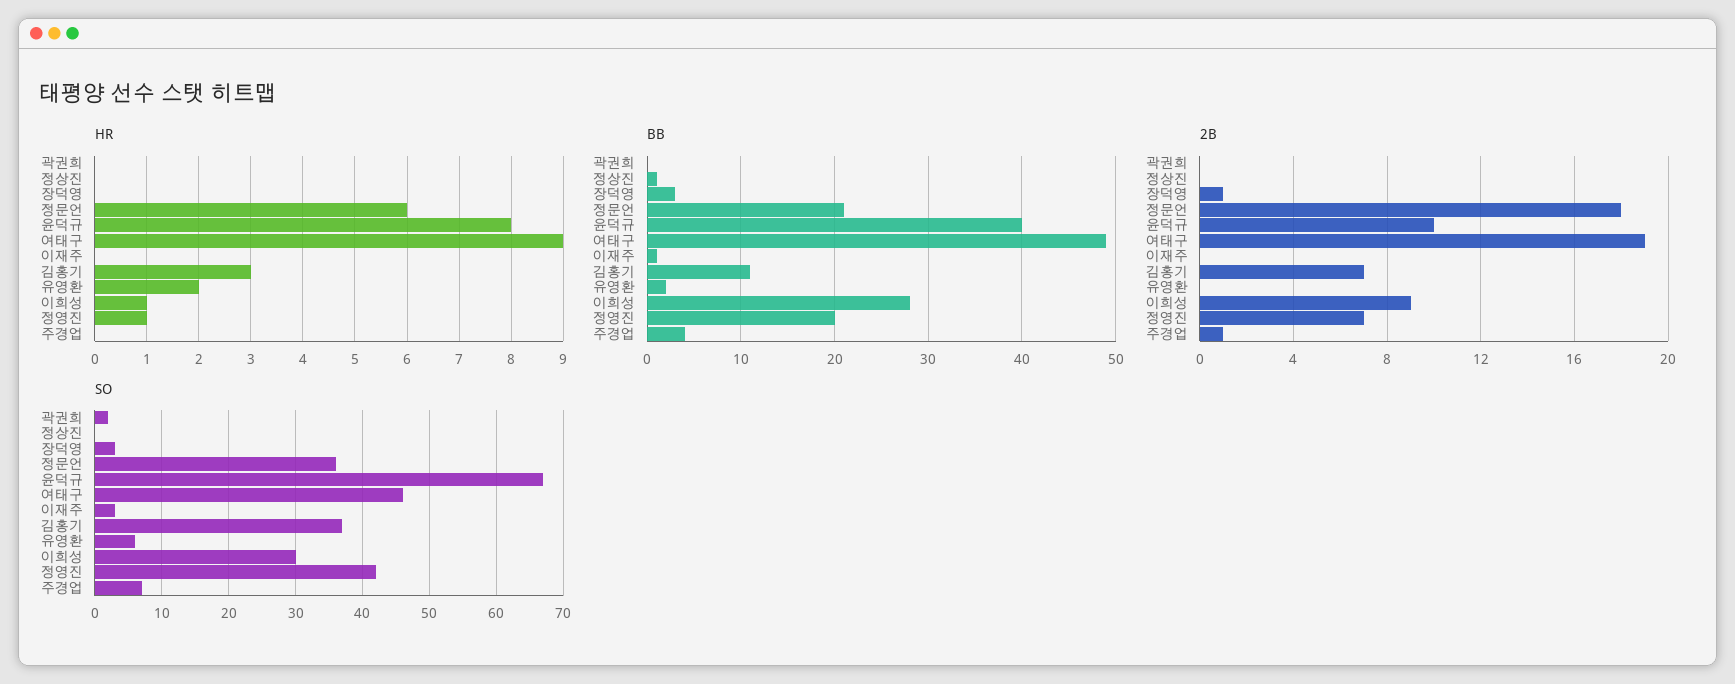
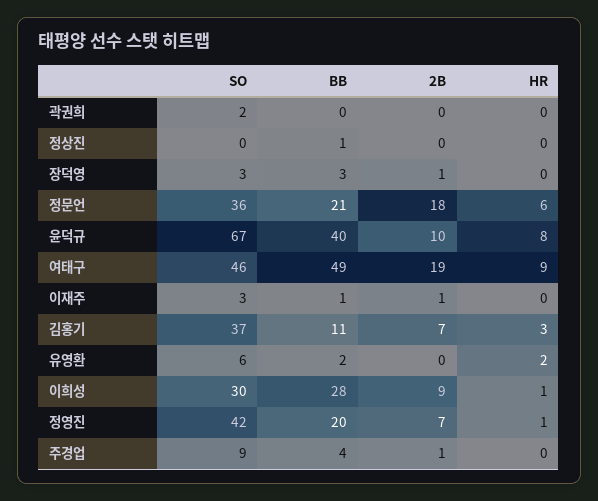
2B, 이재주: 0 -> 1
SO, 주경업: 7 -> 9

